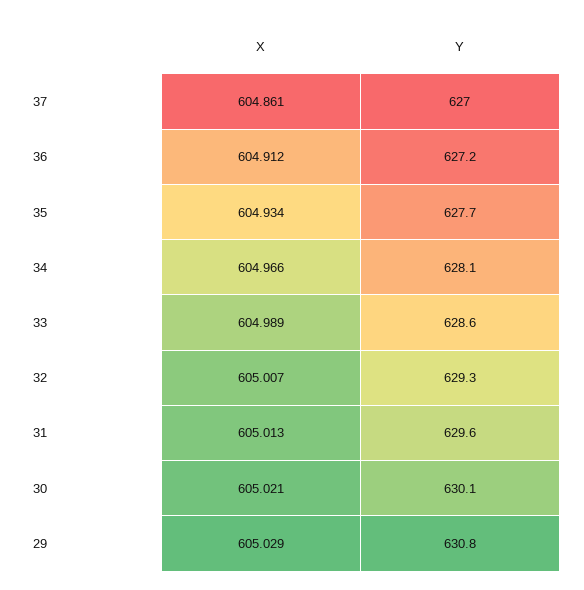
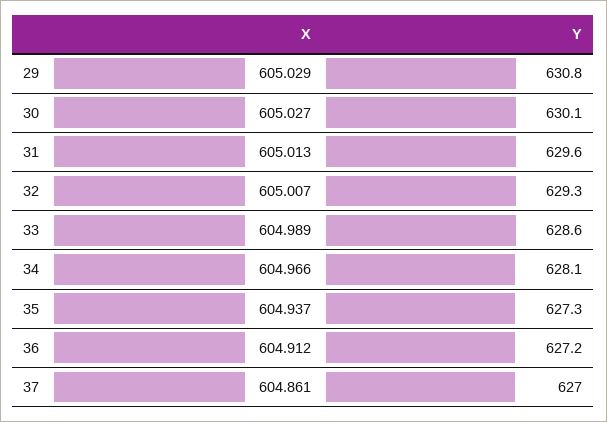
X, 35: 604.934 -> 604.937
Y, 35: 627.7 -> 627.3
X, 30: 605.021 -> 605.027

